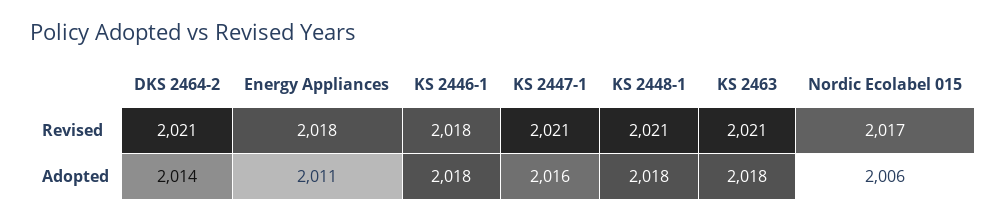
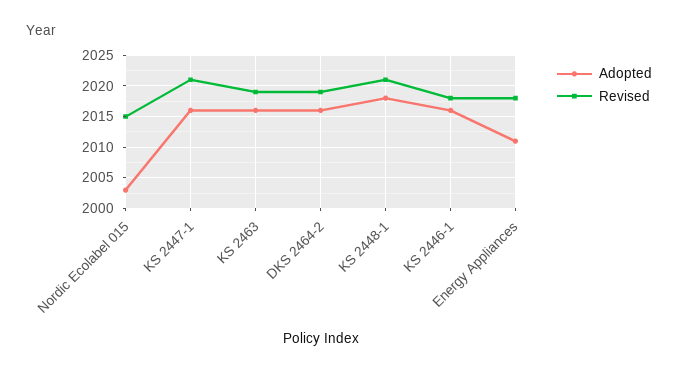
Revised, DKS 2464-2: 2021 -> 2019
Revised, KS 2463: 2021 -> 2019
Revised, Nordic Ecolabel 015: 2017 -> 2015
Adopted, DKS 2464-2: 2014 -> 2016
Adopted, KS 2446-1: 2018 -> 2016
Adopted, KS 2463: 2018 -> 2016
Adopted, Nordic Ecolabel 015: 2006 -> 2003

